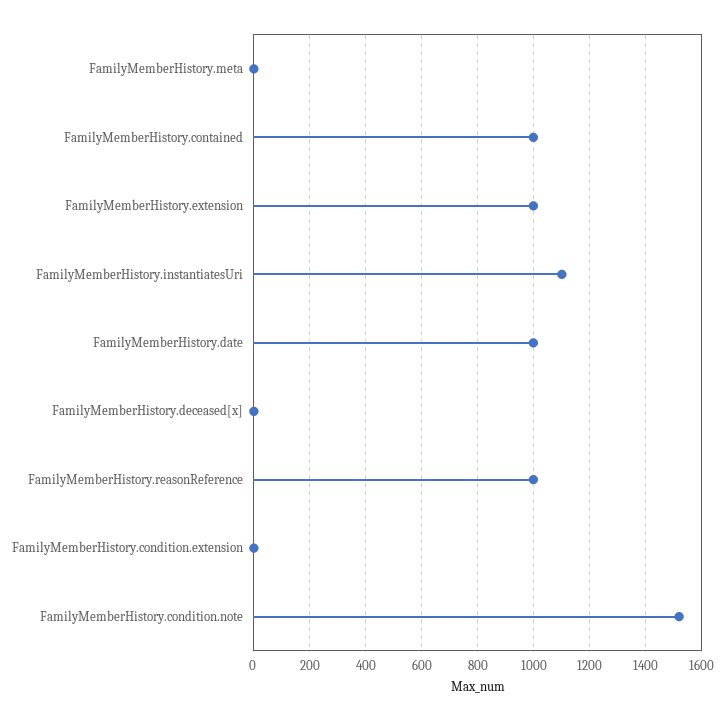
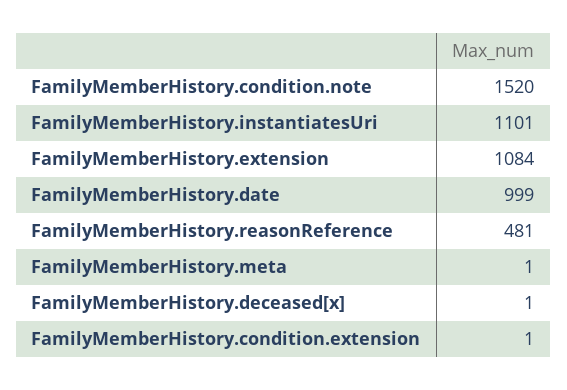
FamilyMemberHistory.contained: 1000 -> none
FamilyMemberHistory.extension: 1000 -> 1084
FamilyMemberHistory.reasonReference: 1000 -> 481

